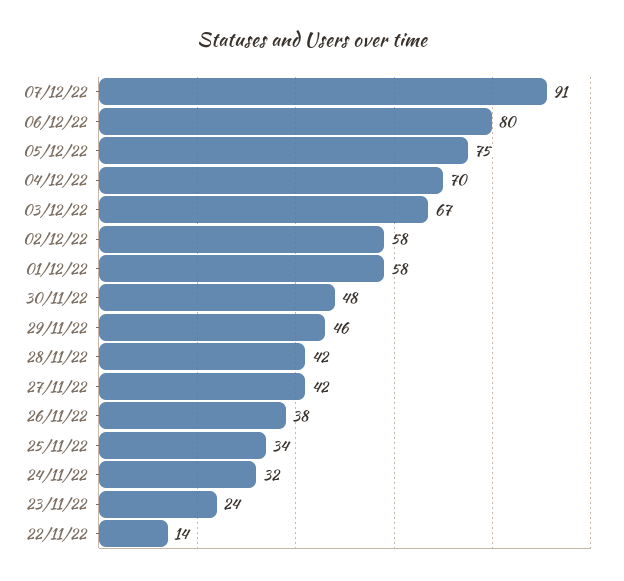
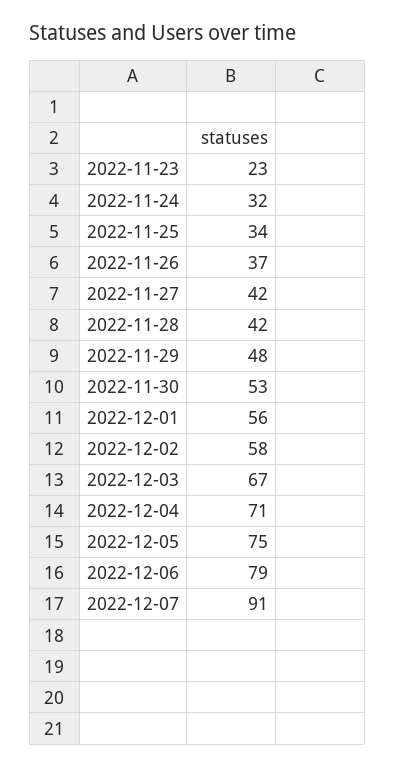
06/12/22: 80 -> 79
04/12/22: 70 -> 71
01/12/22: 58 -> 56
30/11/22: 48 -> 53
29/11/22: 46 -> 48
26/11/22: 38 -> 37
23/11/22: 24 -> 23
22/11/22: 14 -> none

